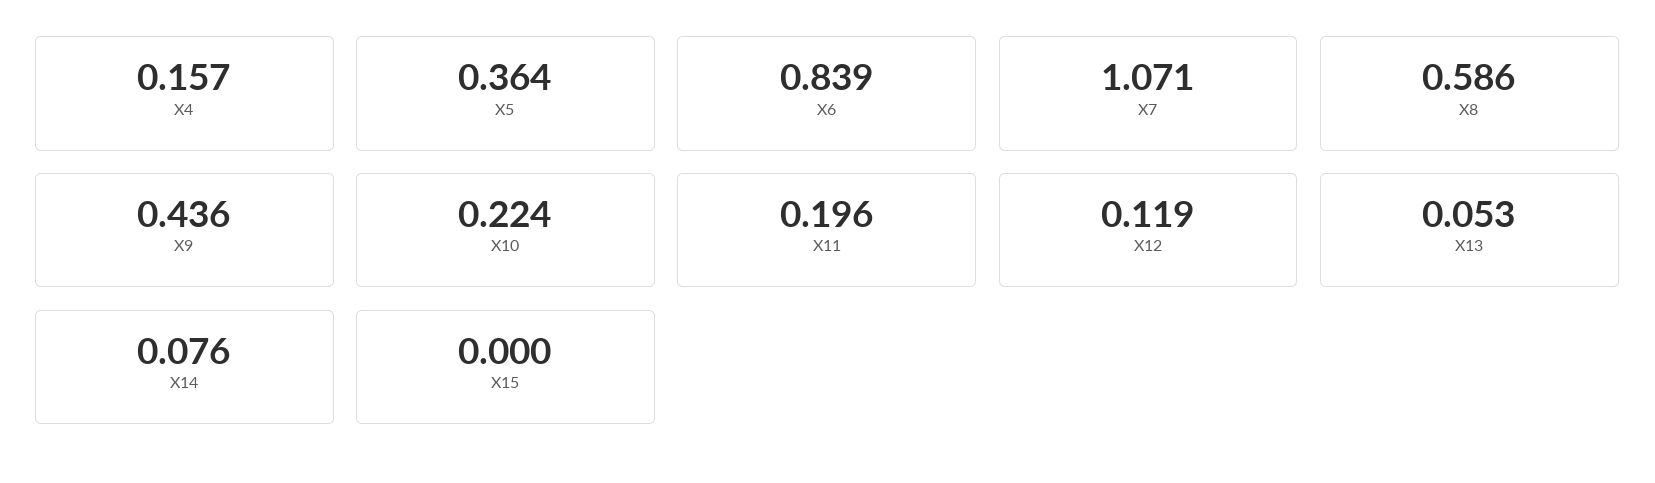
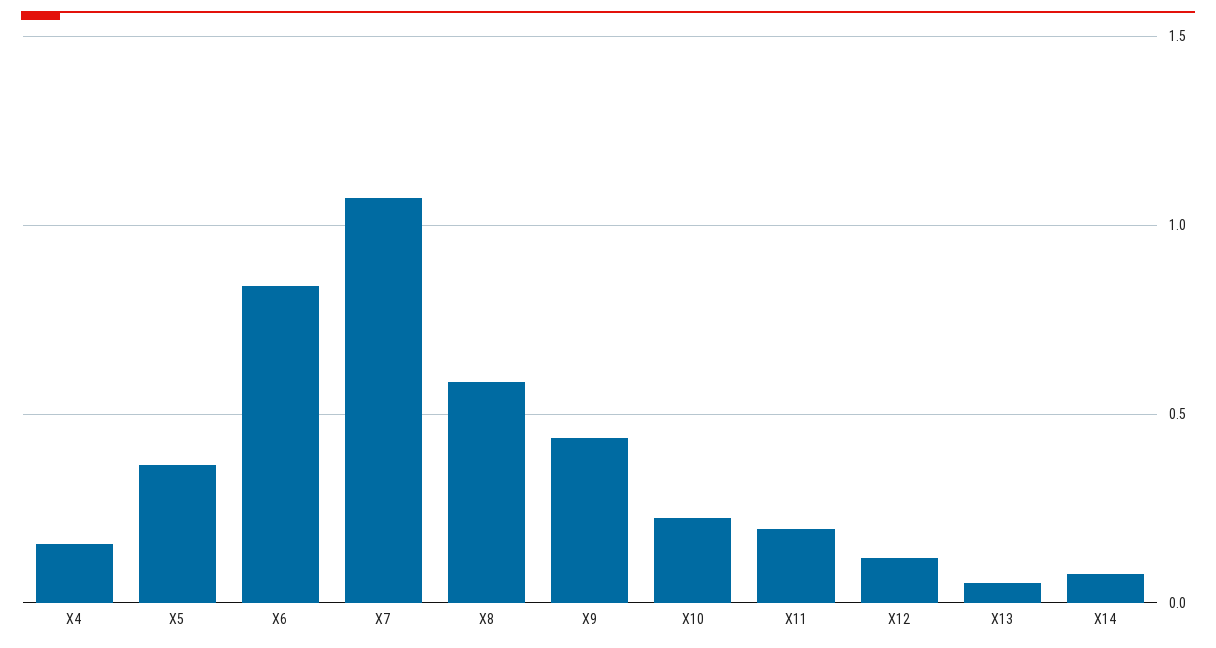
X15: 0 -> none

